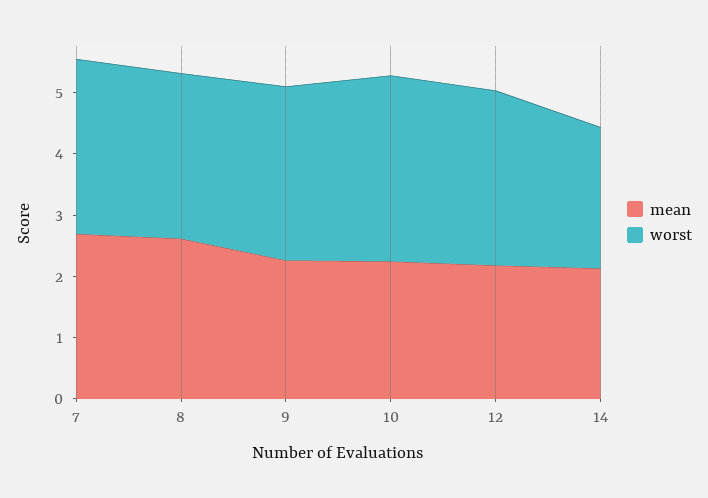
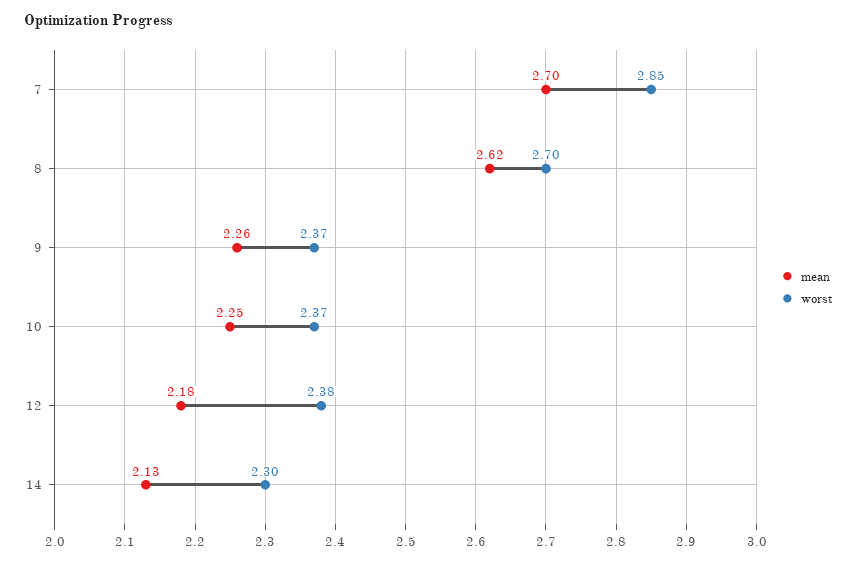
worst, 9: 2.8 -> 2.37
worst, 10: 3 -> 2.37
worst, 12: 2.8 -> 2.38

